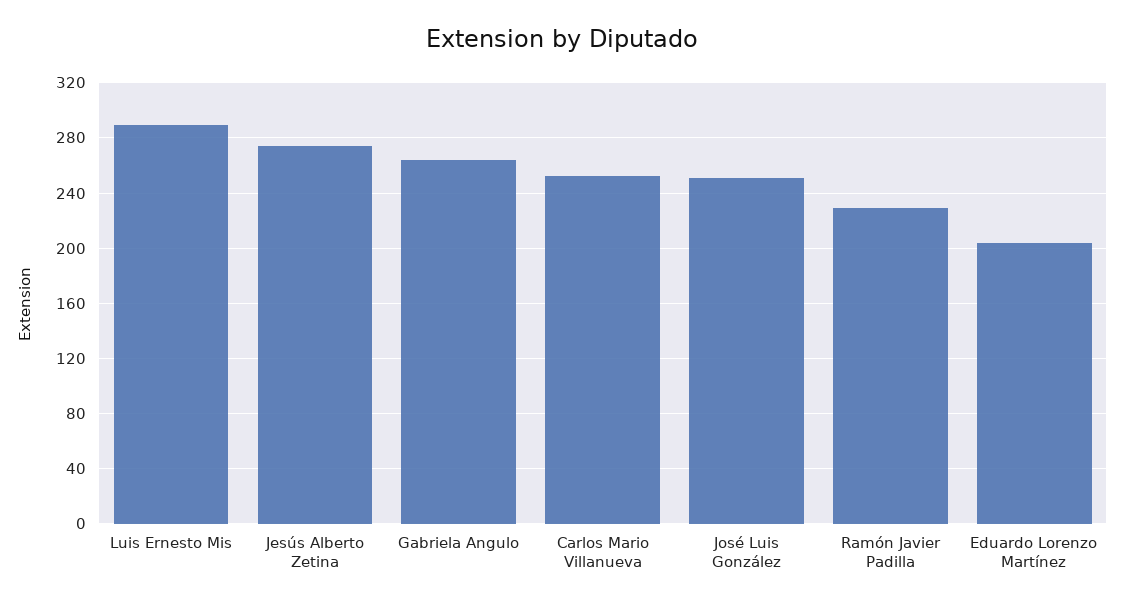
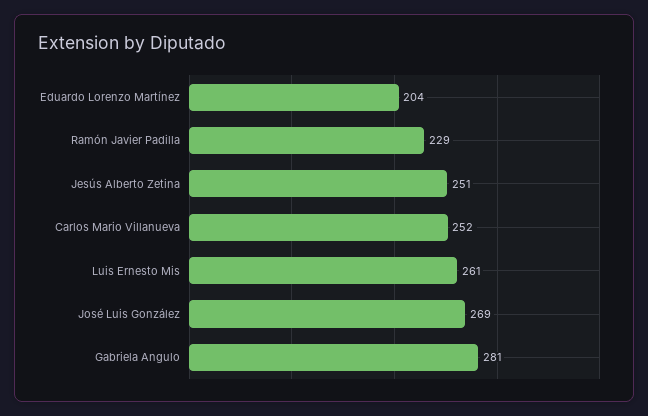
Luis Ernesto Mis: 290 -> 261
Jesús Alberto Zetina: 275 -> 251
Gabriela Angulo: 265 -> 281
José Luis González: 250 -> 269

